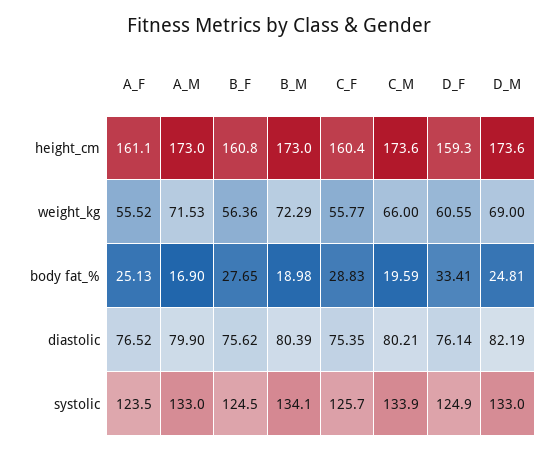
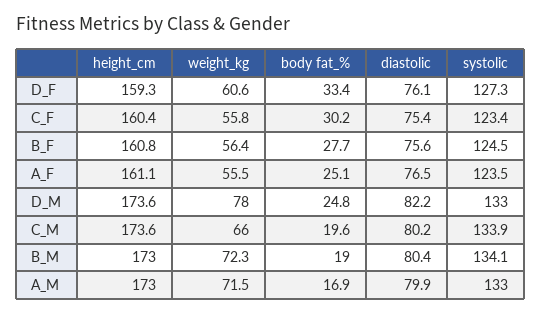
D_M, weight_kg: 69 -> 78
C_F, body fat_%: 28.83 -> 30.2
C_F, systolic: 125.7 -> 123.4
D_F, systolic: 124.9 -> 127.3

